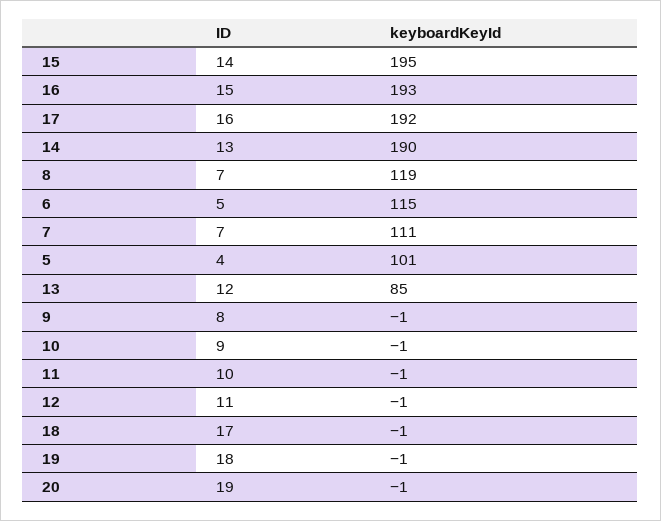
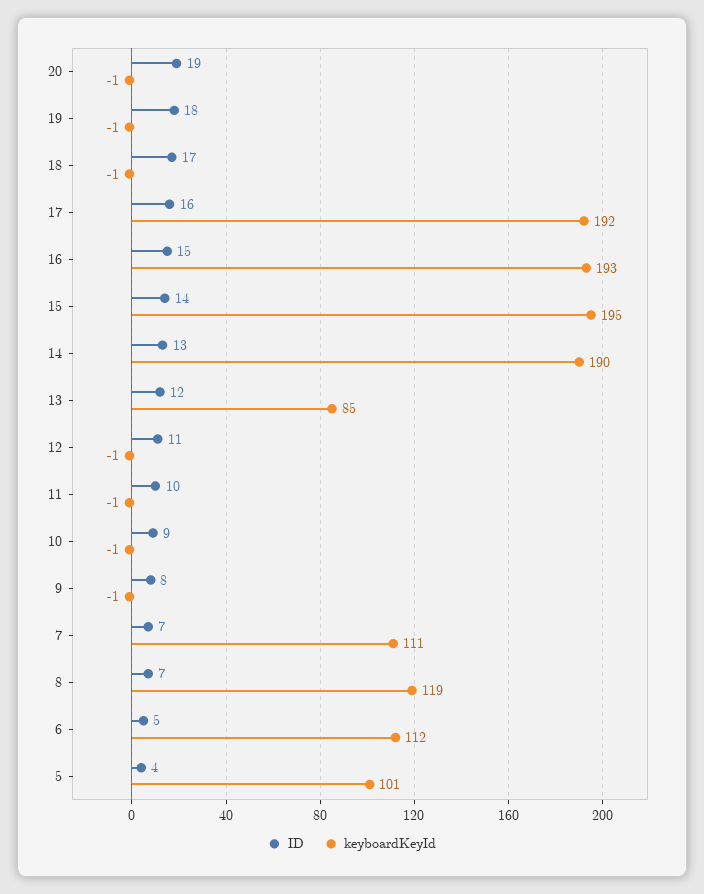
keyboardKeyId, 6: 115 -> 112

